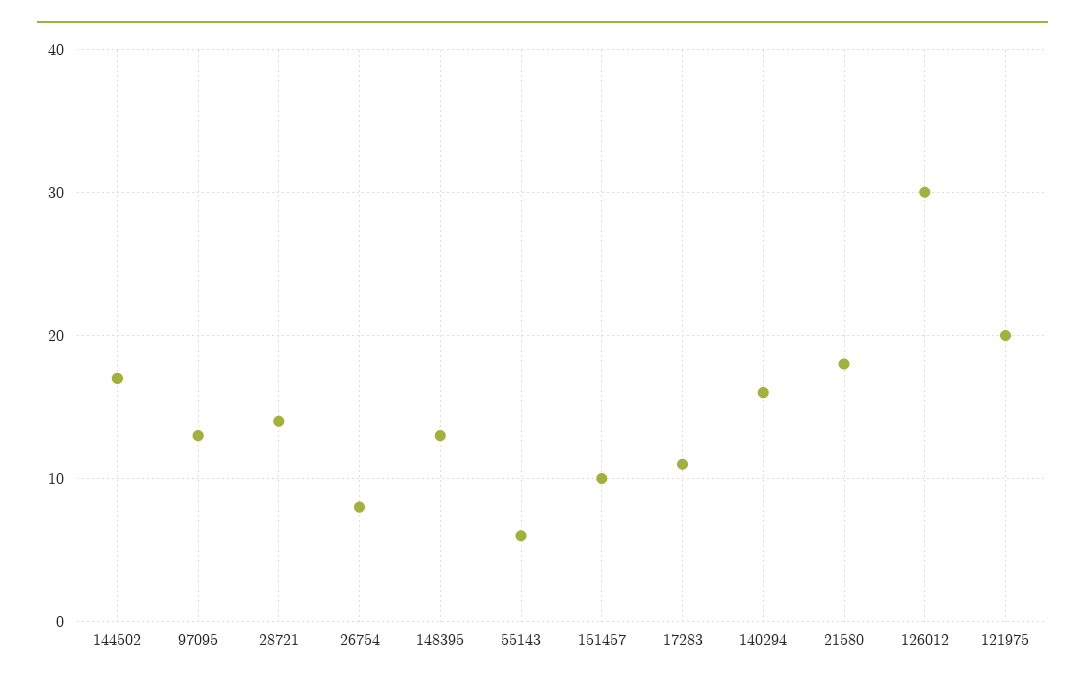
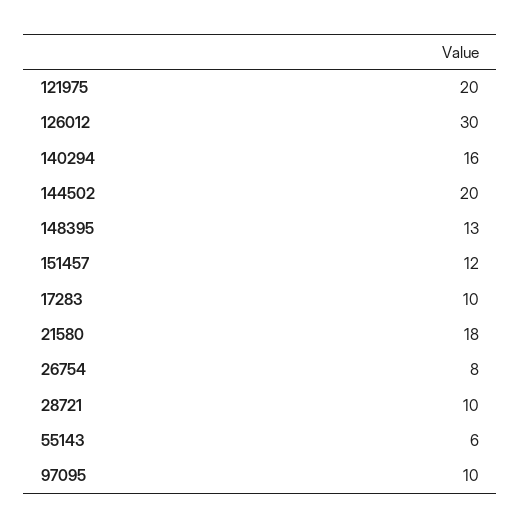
144502: 17 -> 20
97095: 13 -> 10
28721: 14 -> 10
151457: 10 -> 12
17283: 11 -> 10

